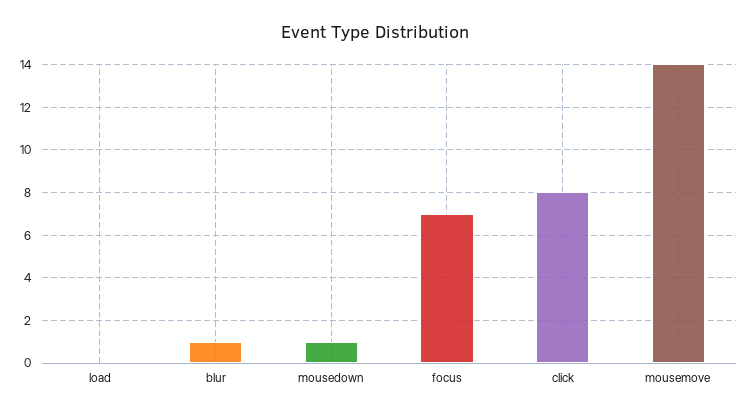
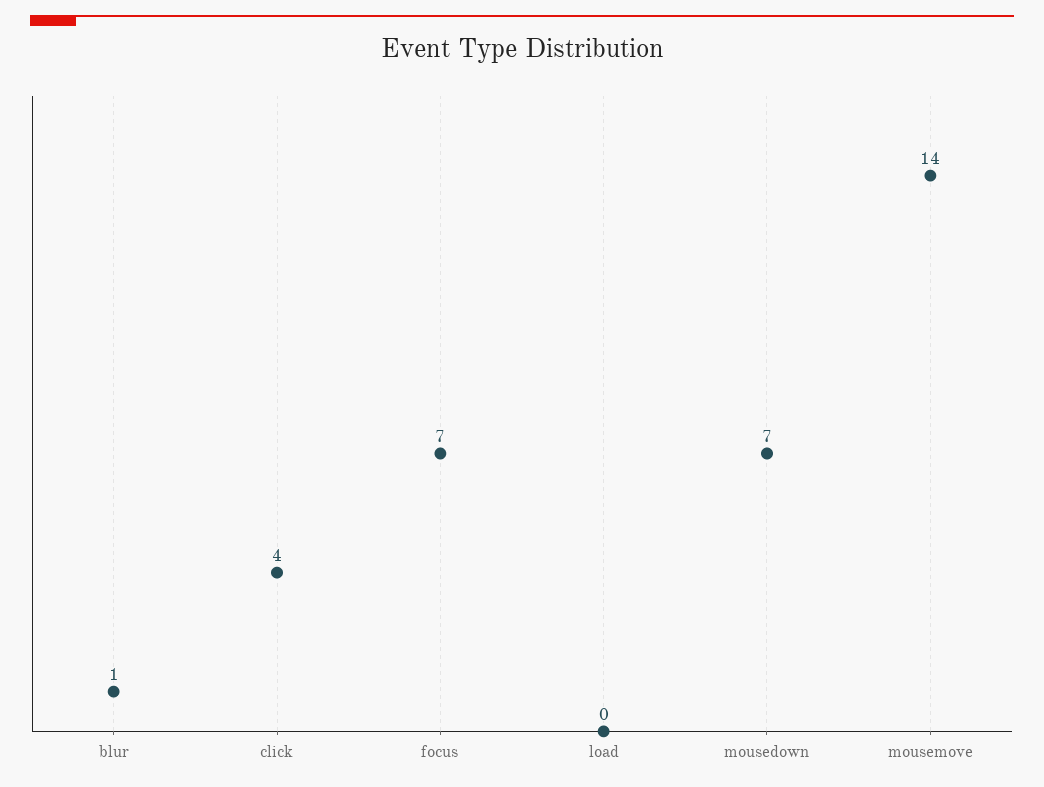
mousedown: 1 -> 7
click: 8 -> 4

